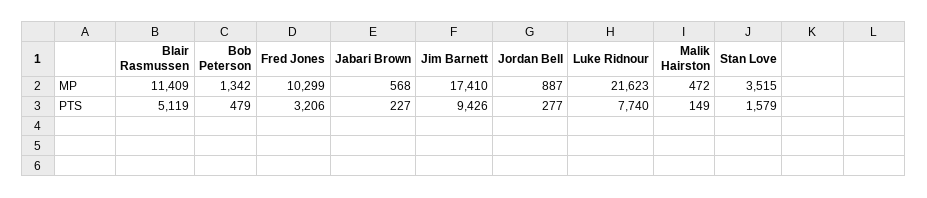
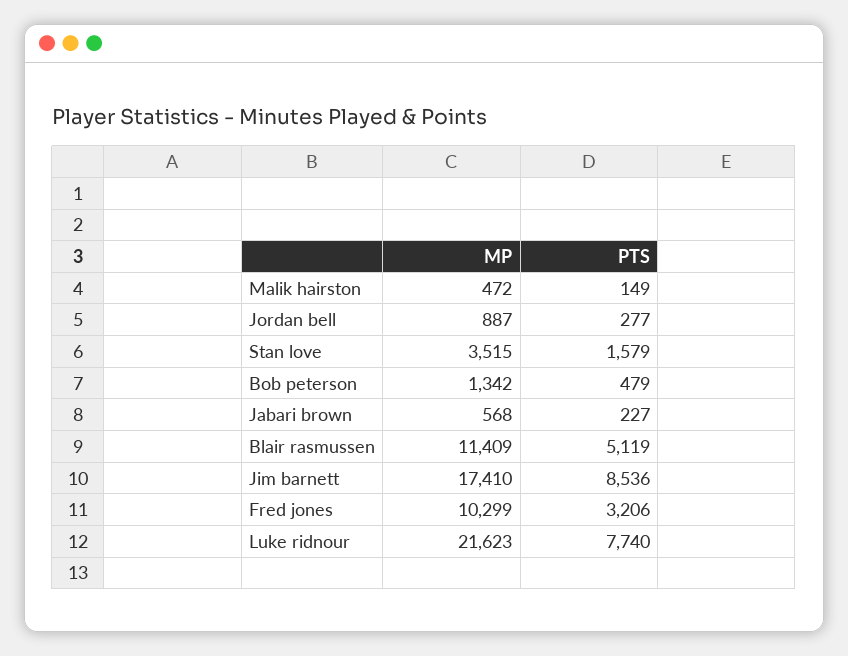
Jim Barnett, PTS: 9426 -> 8536

